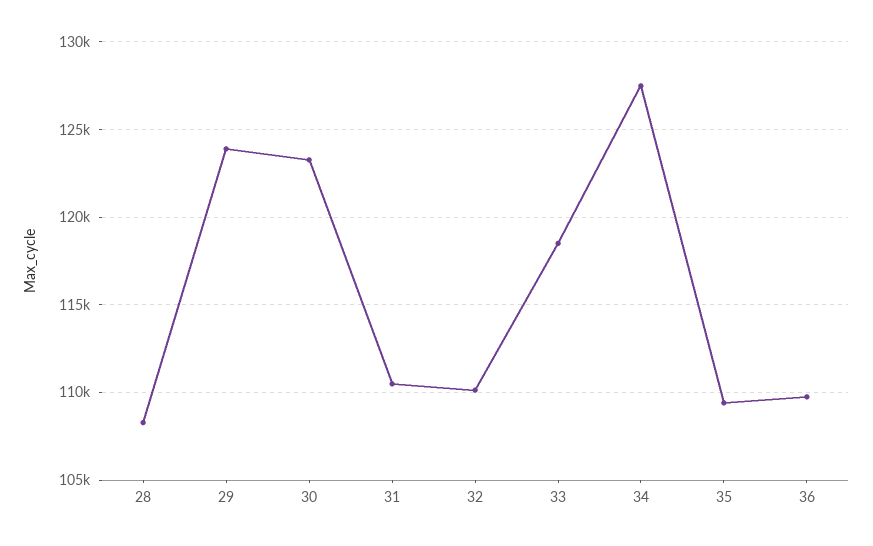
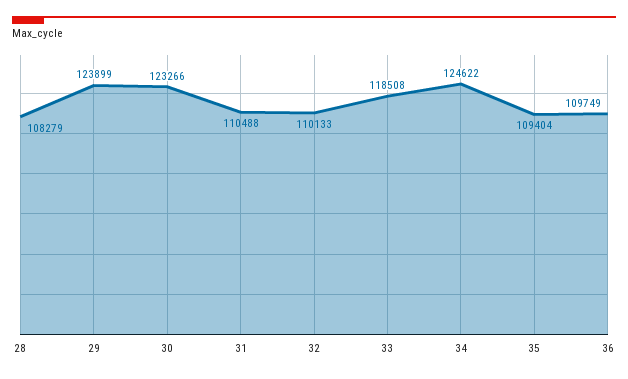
34: 127500 -> 124622

